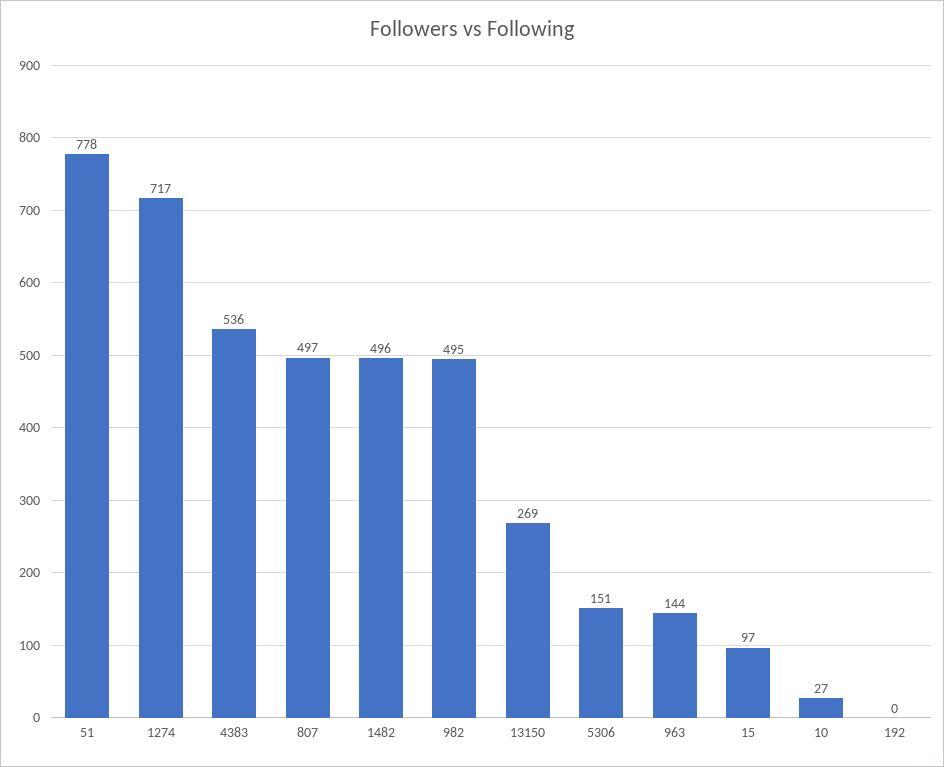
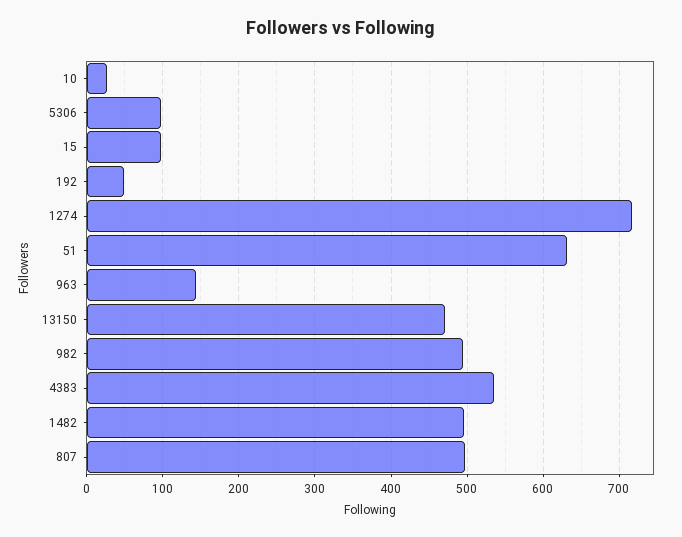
51: 778 -> 630
13150: 269 -> 470
5306: 151 -> 100
192: 0 -> 50

